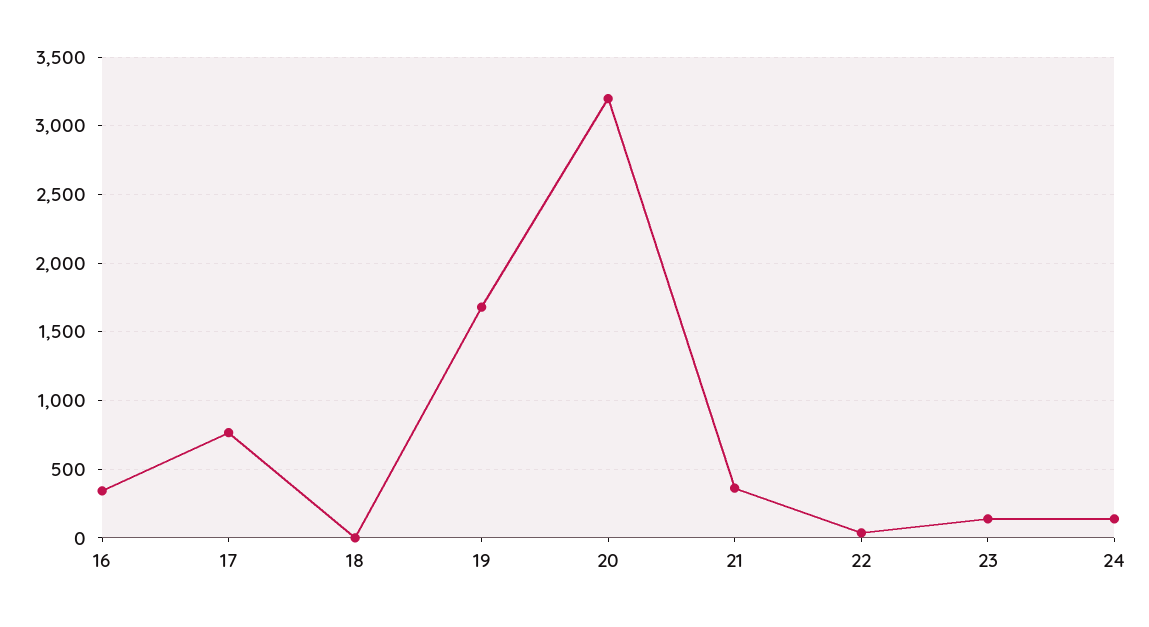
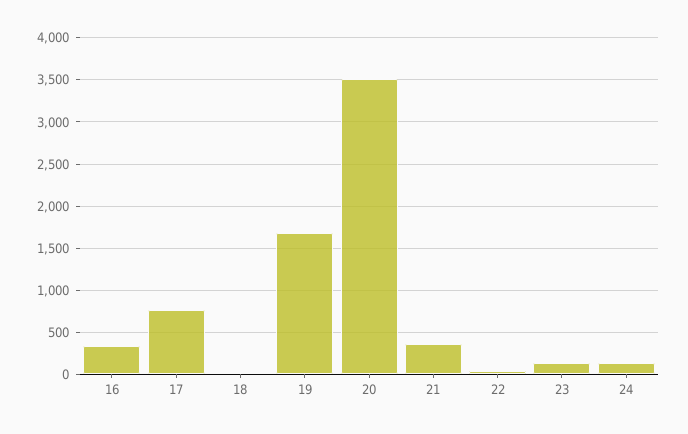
20: 3200 -> 3500

